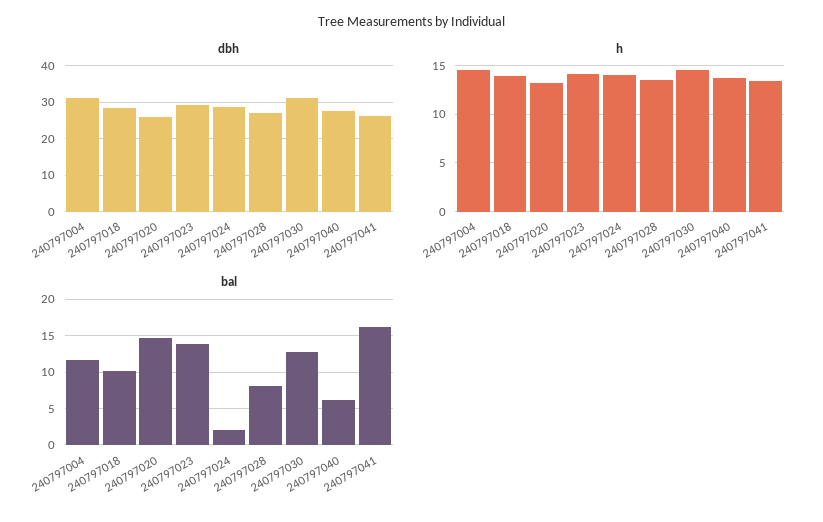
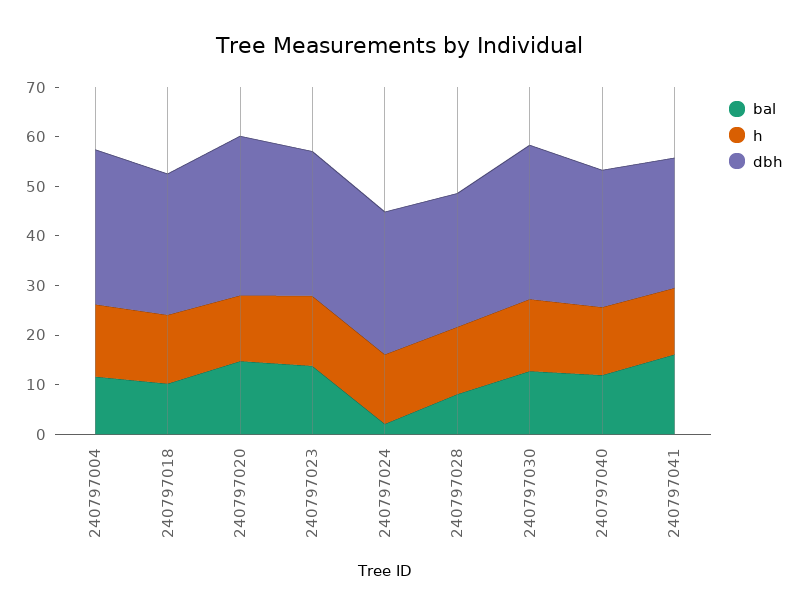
dbh, 240797020: 26 -> 32
bal, 240797040: 6 -> 12

